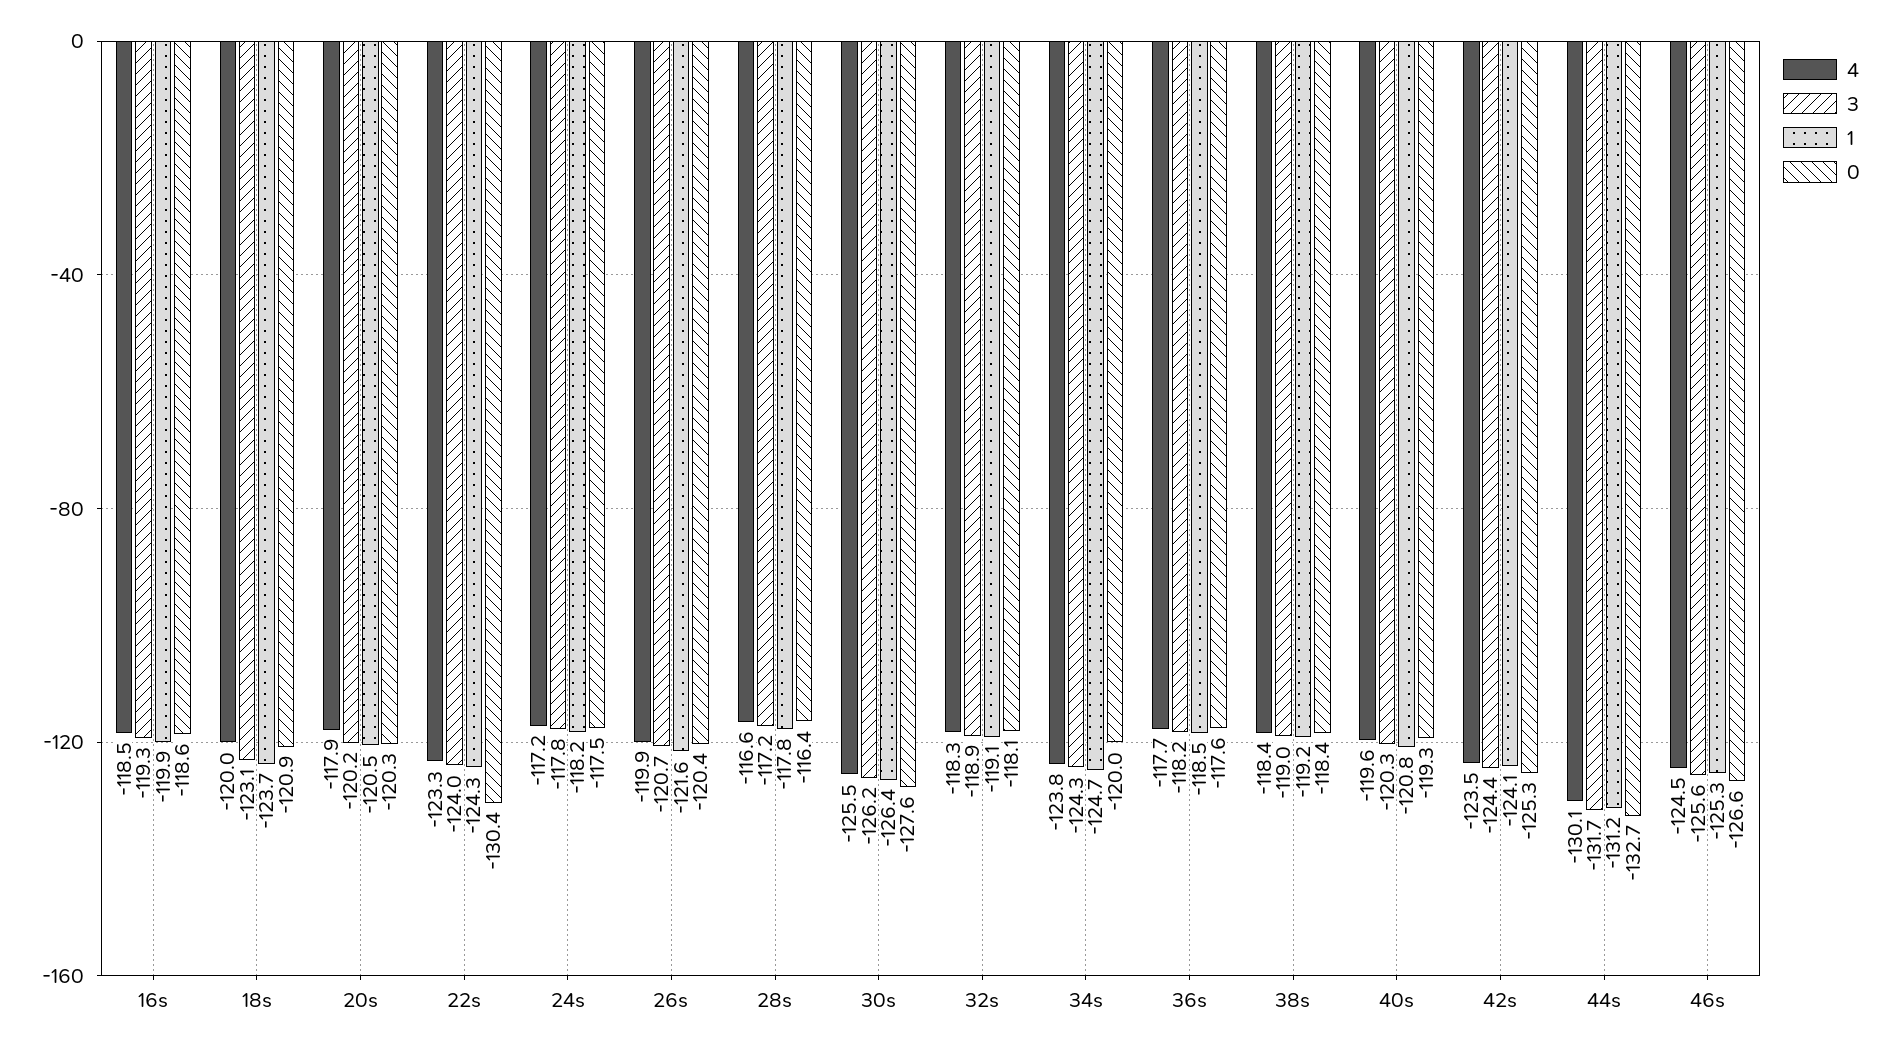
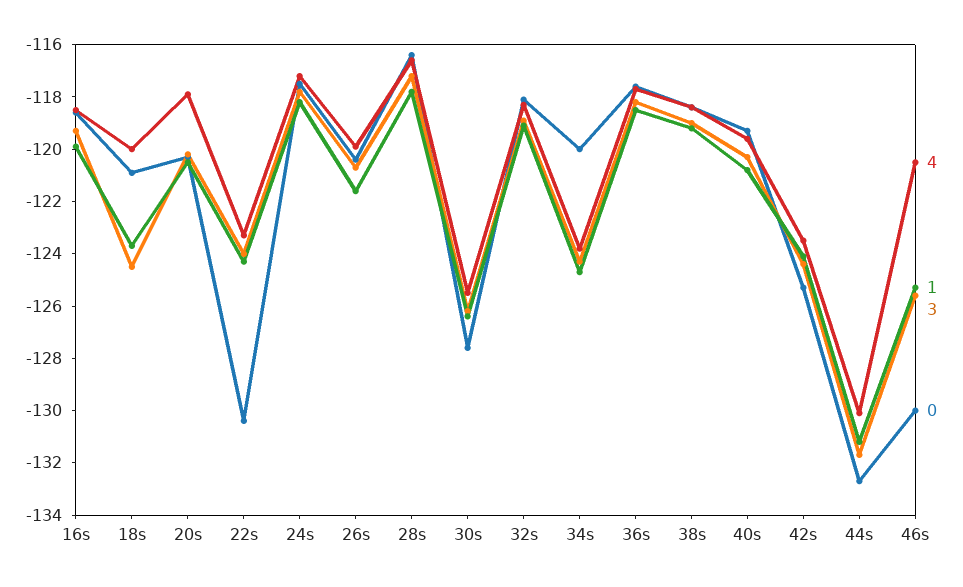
3, 18s: -123.1 -> -124.5
4, 46s: -124.5 -> -120.5
0, 46s: -126.6 -> -130

